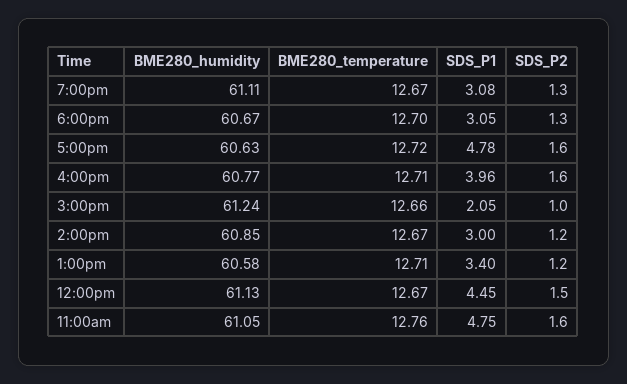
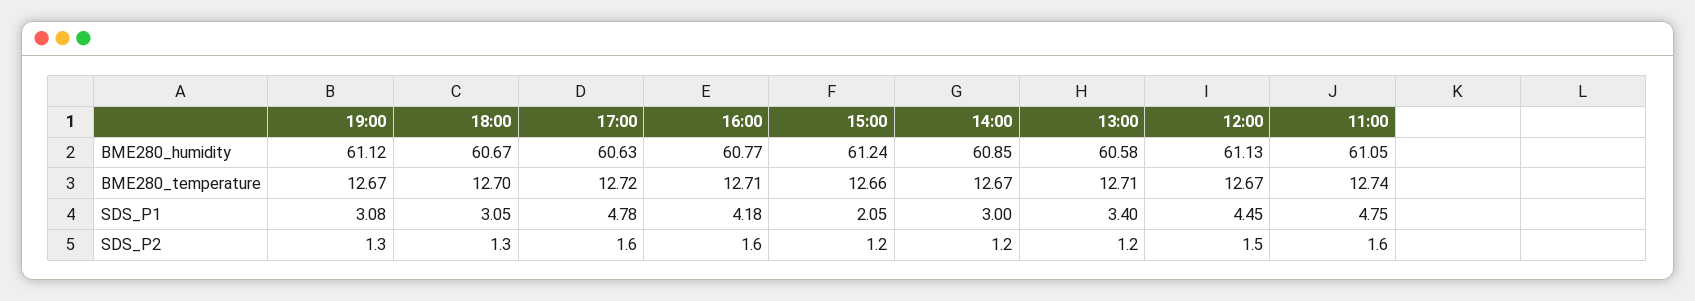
BME280_humidity, 7:00pm: 61.11 -> 61.12
SDS_P1, 4:00pm: 3.96 -> 4.18
SDS_P2, 3:00pm: 1 -> 1.2
BME280_temperature, 11:00am: 12.76 -> 12.74

